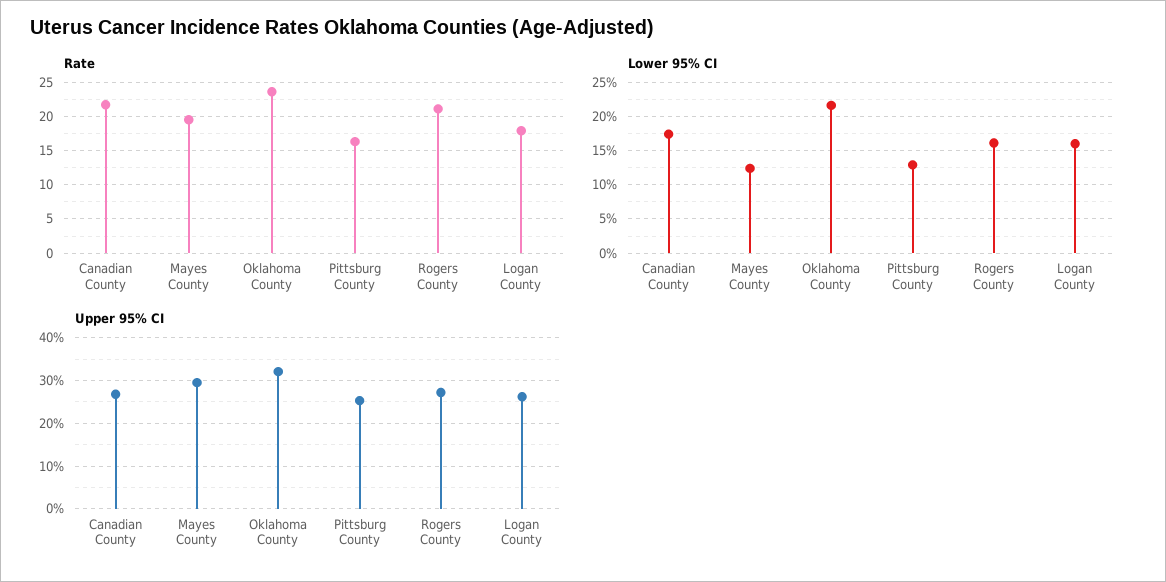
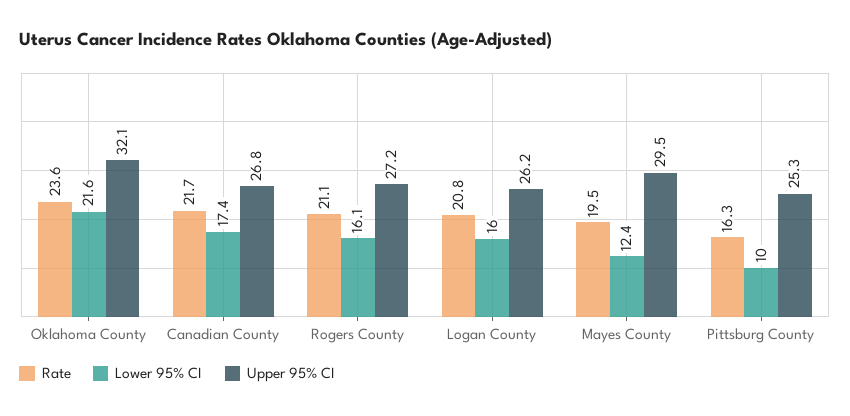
Rate, Logan County: 18 -> 20.8
Lower 95% CI, Pittsburg County: 13 -> 10

